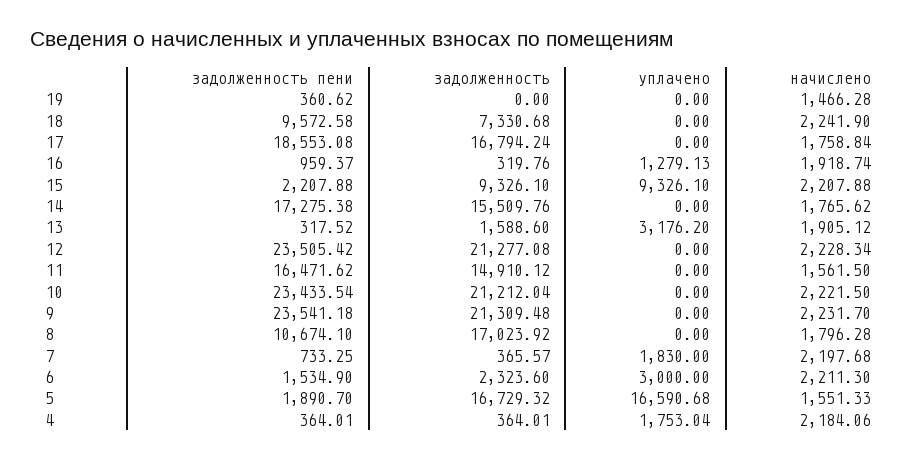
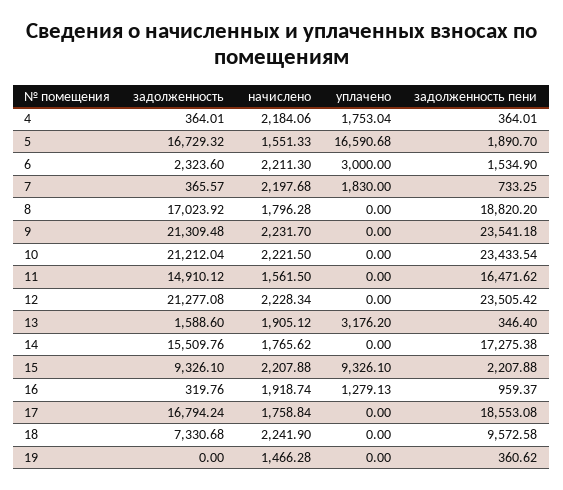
задолженность пени, 13: 317.52 -> 346.4
задолженность пени, 8: 10674.1 -> 18820.2

